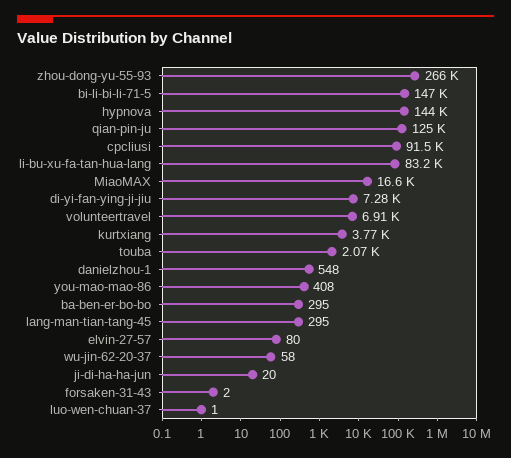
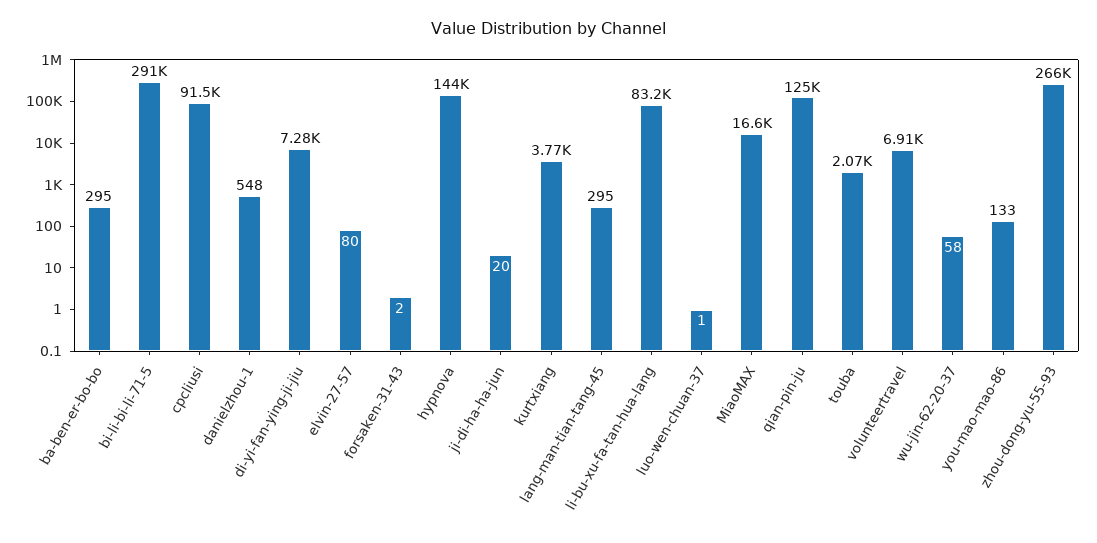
bi-li-bi-li-71-5: 147000 -> 291000
you-mao-mao-86: 408 -> 133

